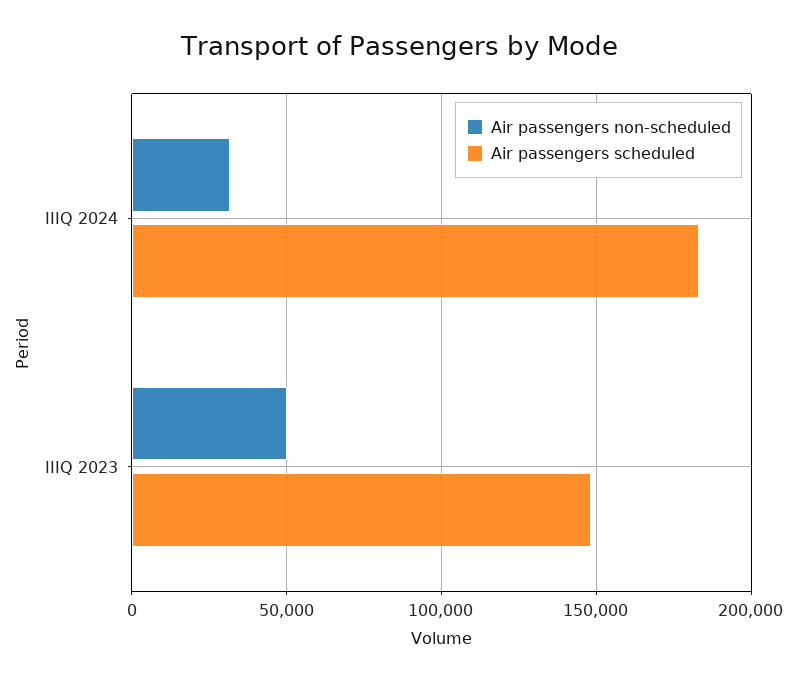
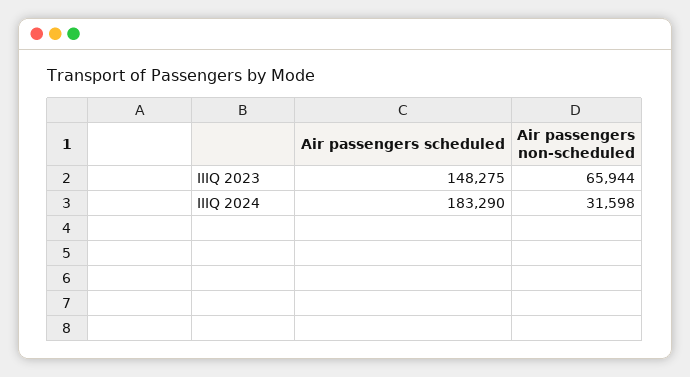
Air passengers non-scheduled, IIIQ 2023: 50000 -> 65944

